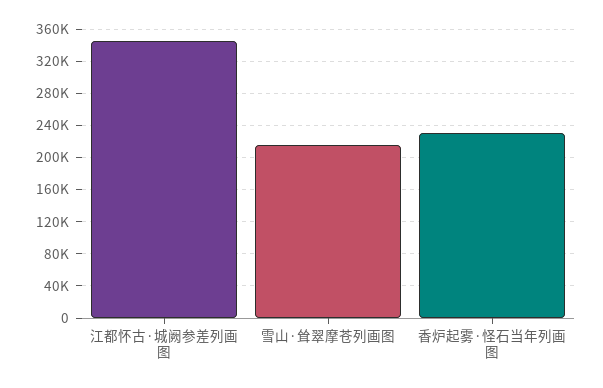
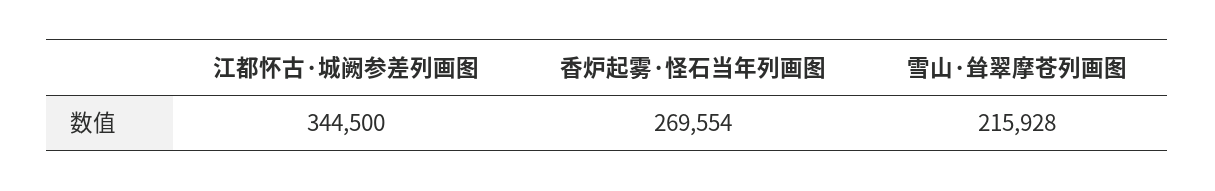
香炉起雾·怪石当年列画图: 230000 -> 269554

